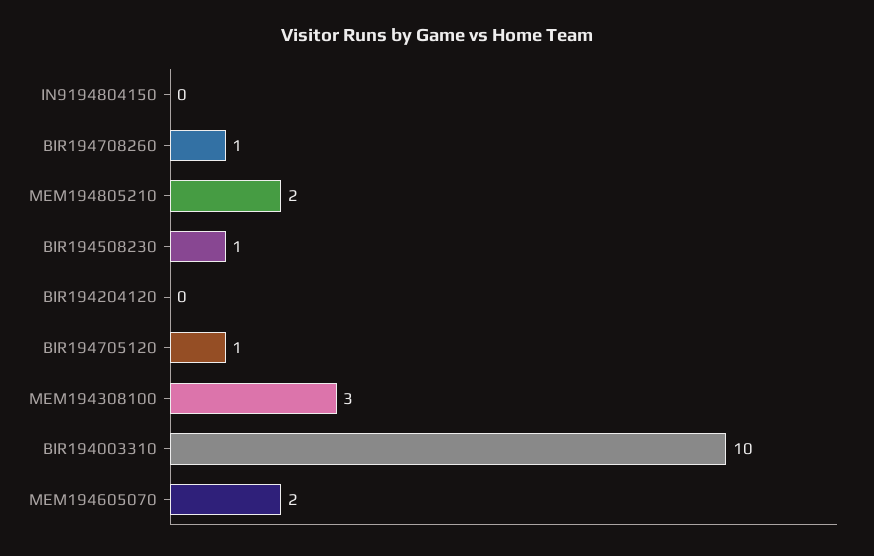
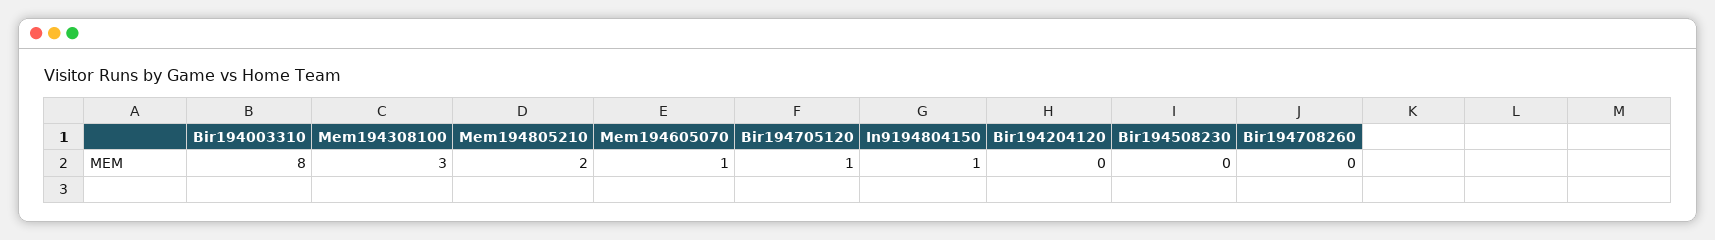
IN9194804150: 0 -> 1
BIR194708260: 1 -> 0
BIR194508230: 1 -> 0
BIR194003310: 10 -> 8
MEM194605070: 2 -> 1

